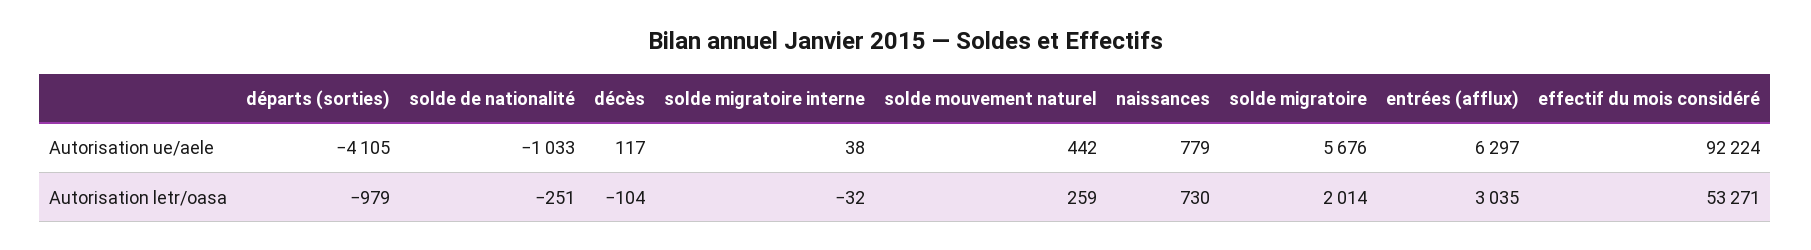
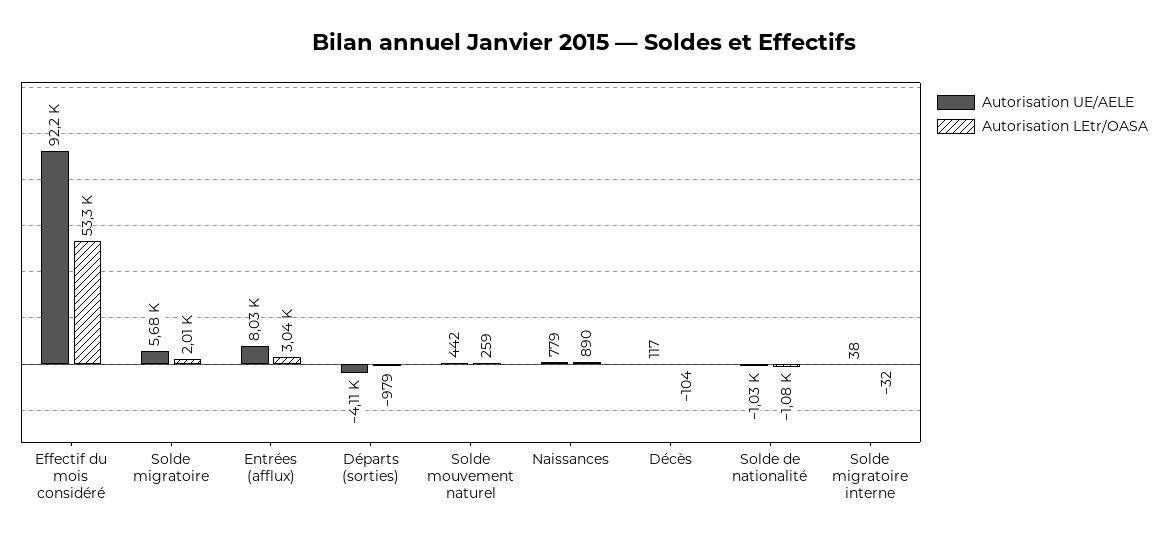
Autorisation ue/aele, entrées (afflux): 6297 -> 8030
Autorisation letr/oasa, solde de nationalité: -251 -> -1080
Autorisation letr/oasa, naissances: 730 -> 890

